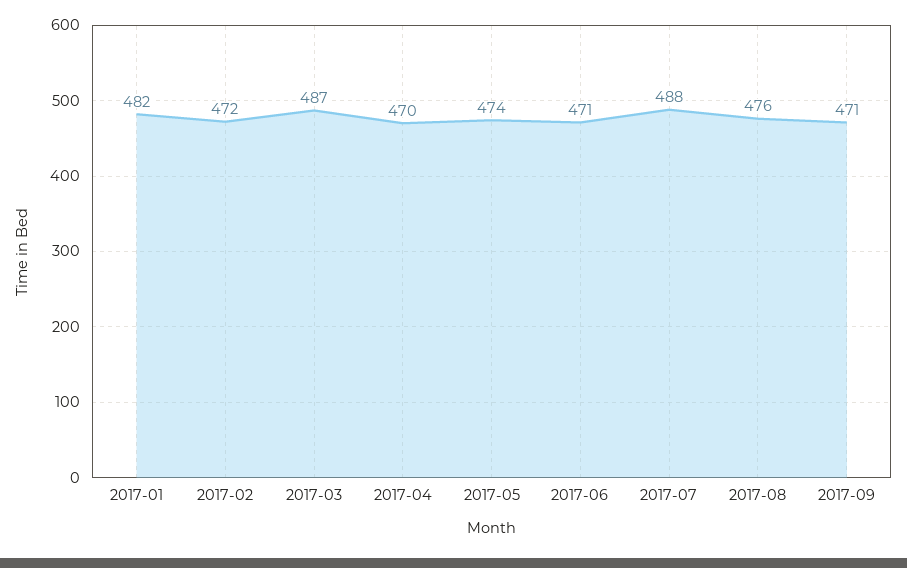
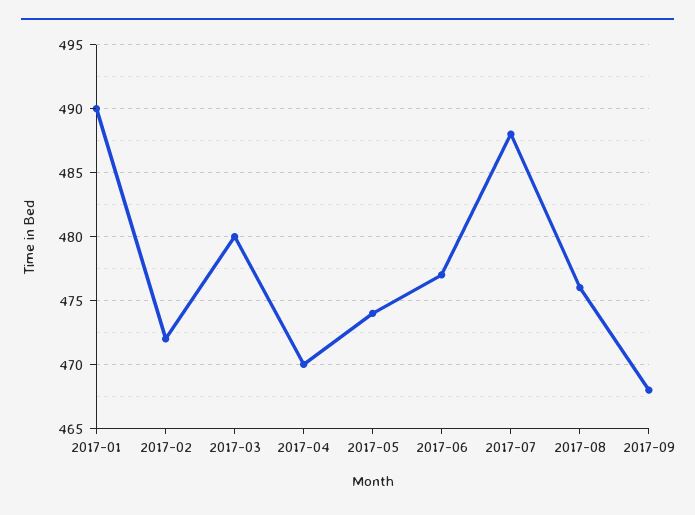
2017-01: 482 -> 490
2017-03: 487 -> 480
2017-06: 471 -> 477
2017-09: 471 -> 468

